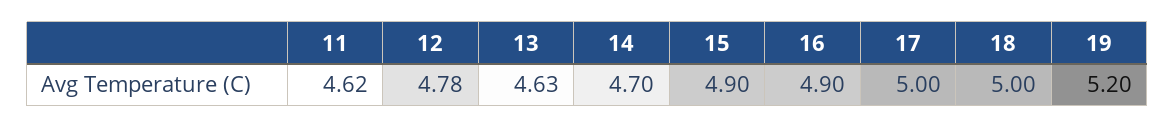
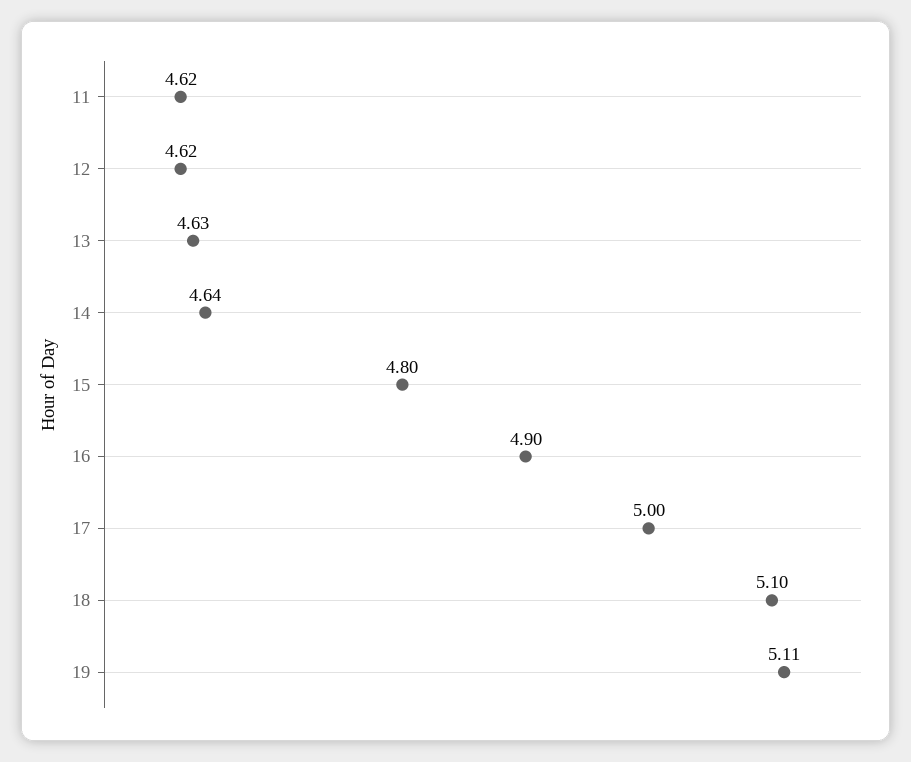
12: 4.78 -> 4.62
14: 4.7 -> 4.64
15: 4.9 -> 4.8
18: 5 -> 5.1
19: 5.2 -> 5.11

